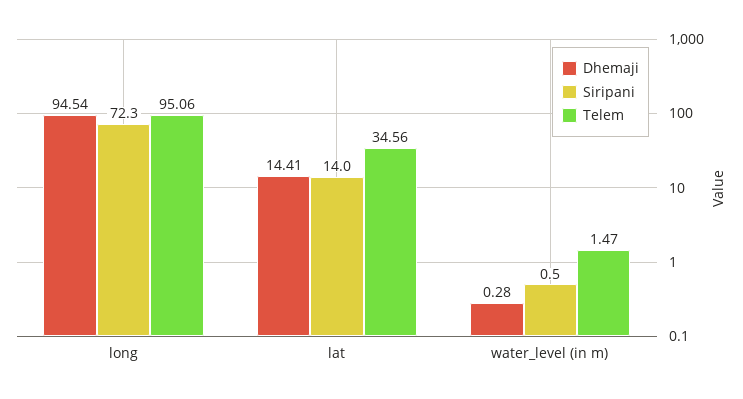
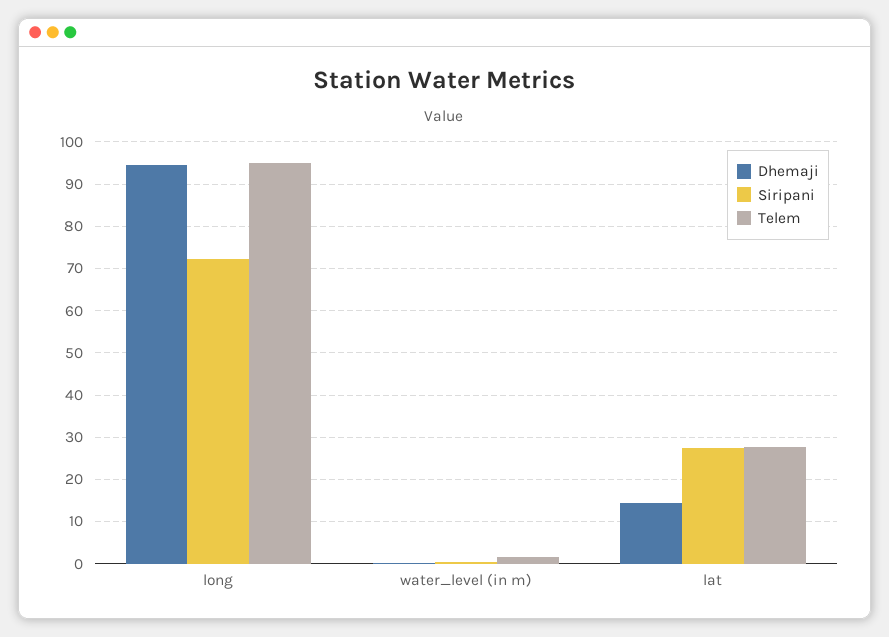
Siripani, lat: 14 -> 28
Telem, lat: 34.56 -> 28

